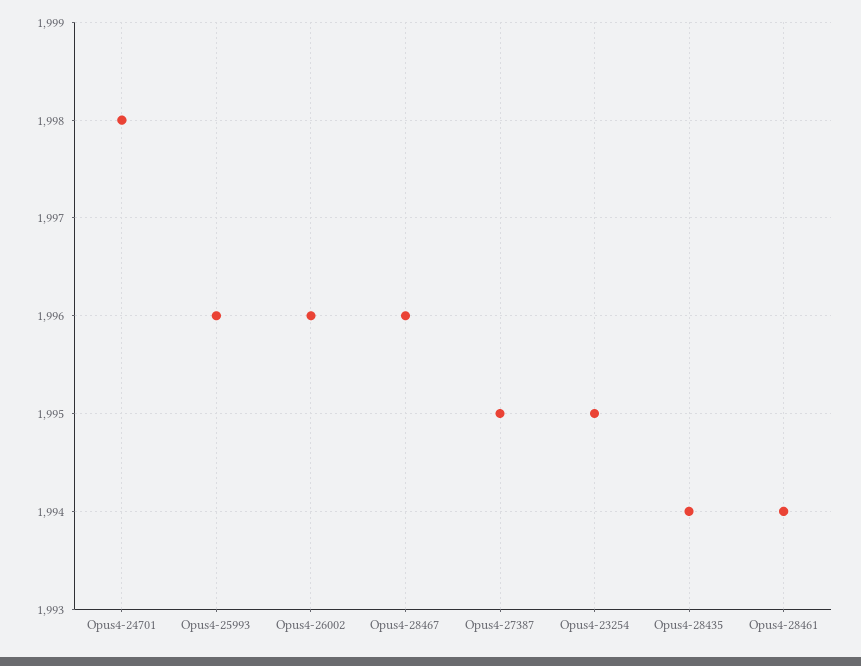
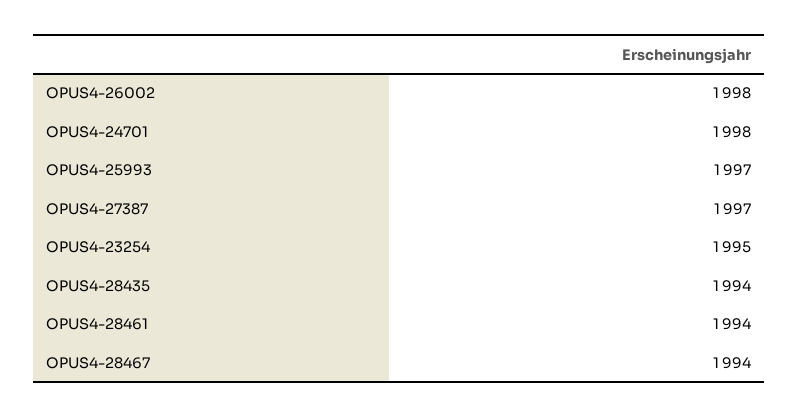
Opus4-25993: 1996 -> 1997
Opus4-26002: 1996 -> 1998
Opus4-28467: 1996 -> 1994
Opus4-27387: 1995 -> 1997

